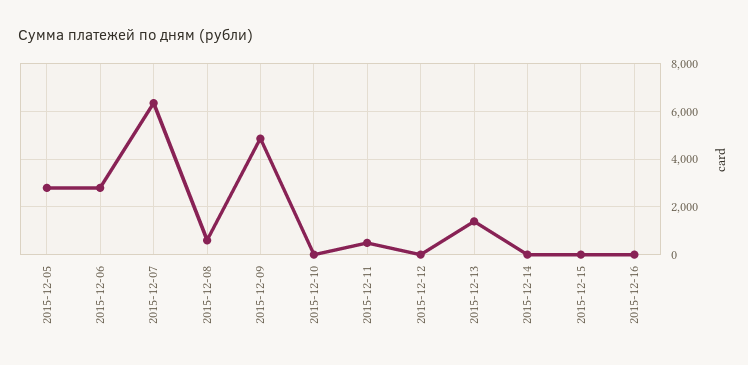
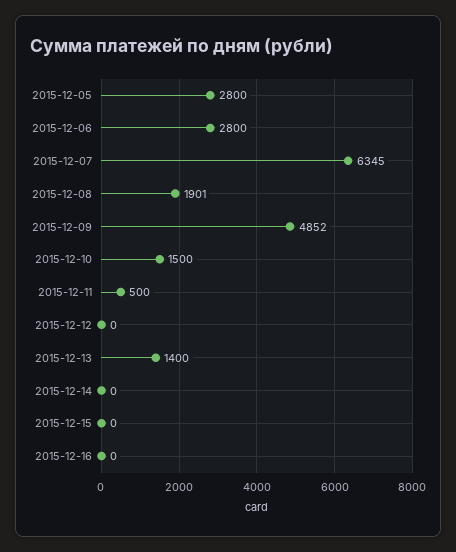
2015-12-08: 500 -> 1901
2015-12-10: 0 -> 1500

